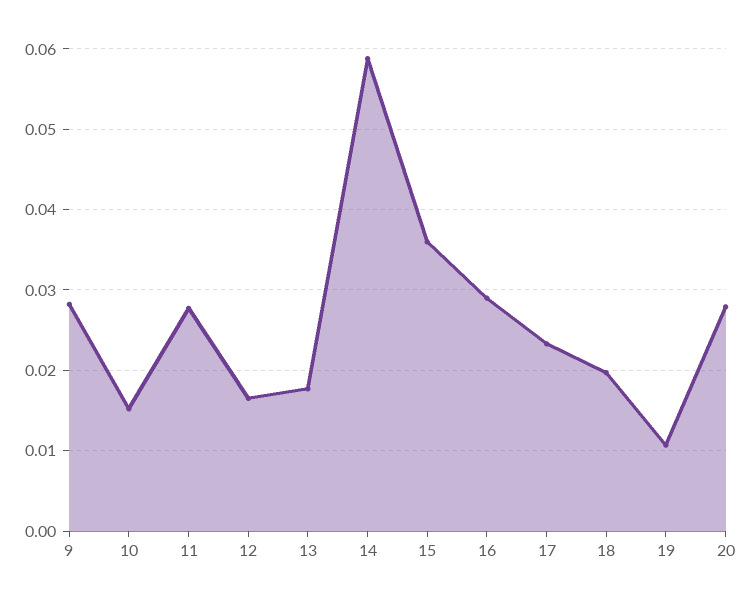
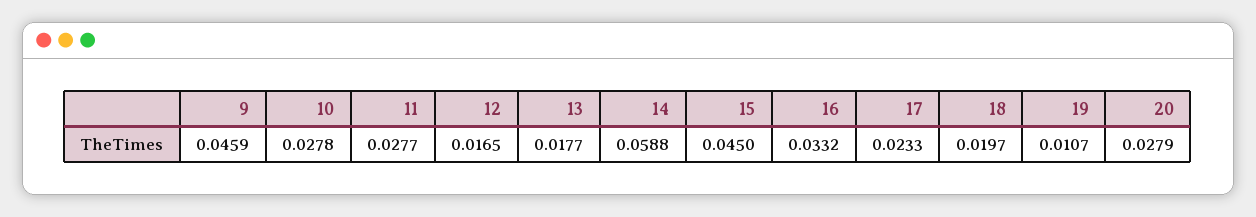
9: 0.028 -> 0.0459
10: 0.015 -> 0.0278
15: 0.036 -> 0.045
16: 0.029 -> 0.0332

